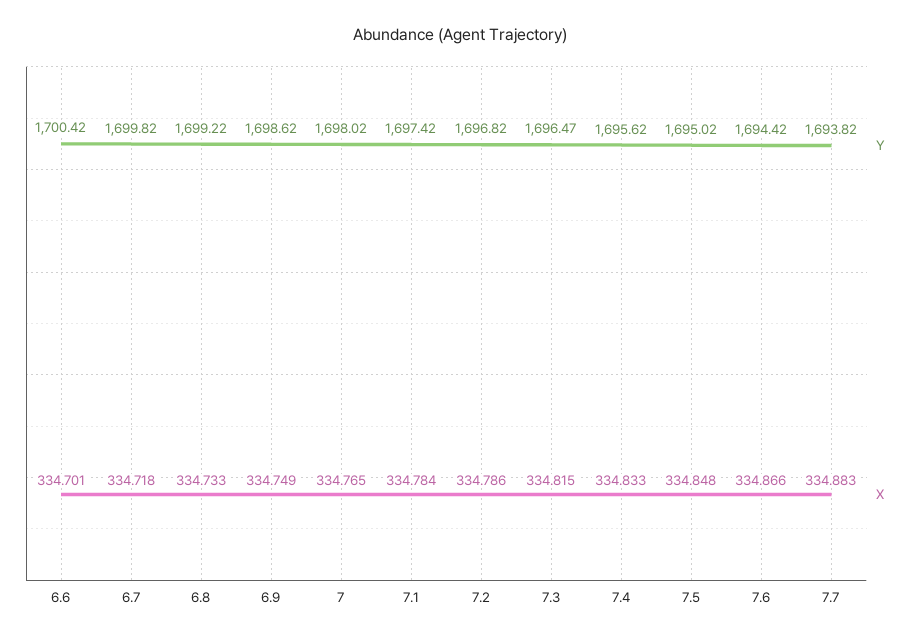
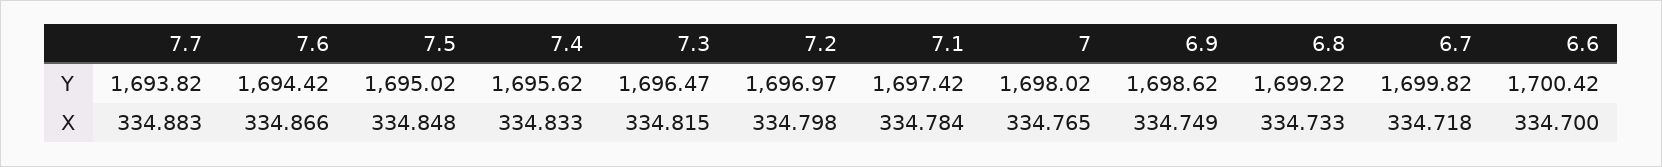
X, 6.6: 334.701 -> 334.7
Y, 7.2: 1696.82 -> 1696.97
X, 7.2: 334.786 -> 334.798

